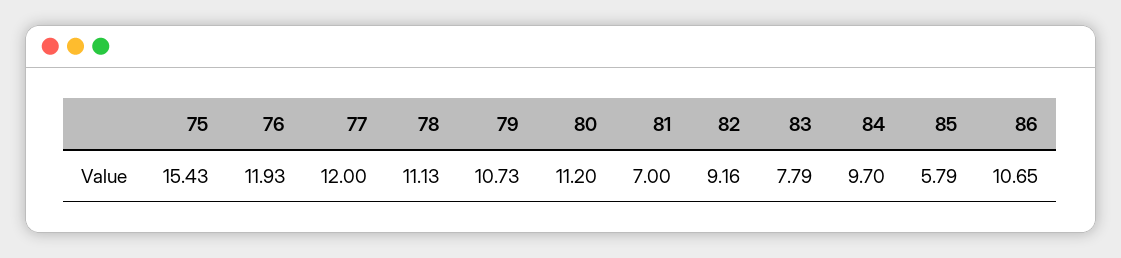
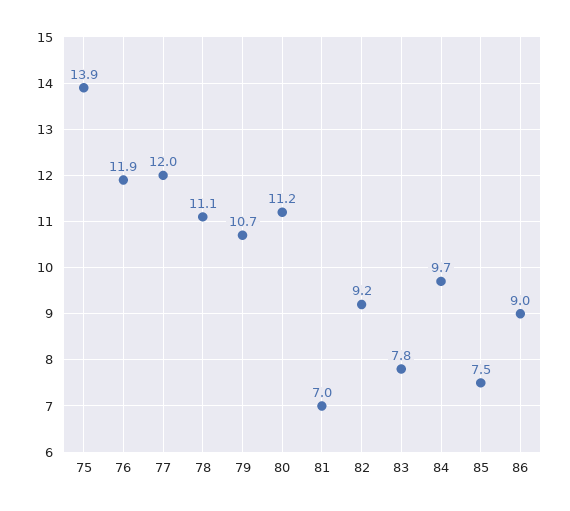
75: 15.43 -> 13.9
85: 5.79 -> 7.5
86: 10.65 -> 9

